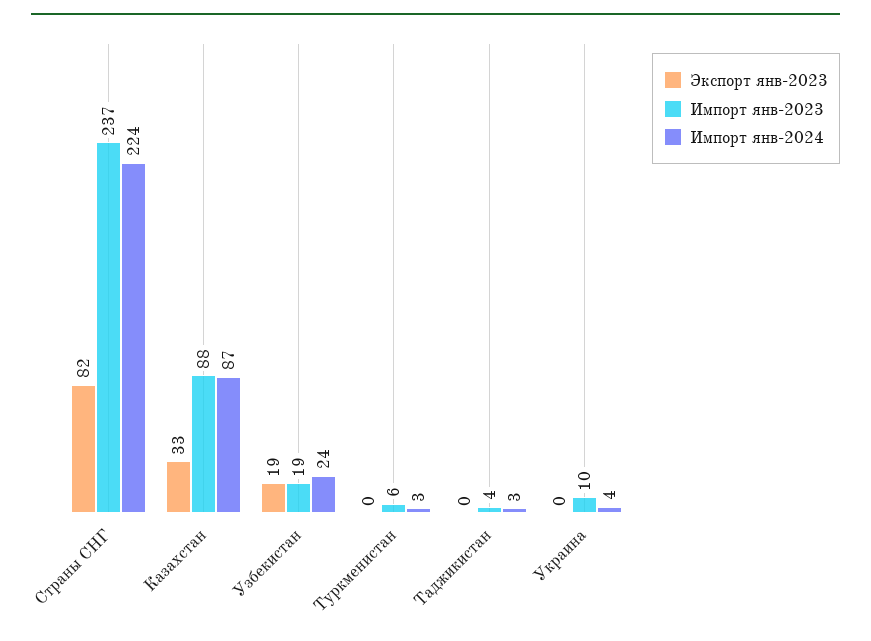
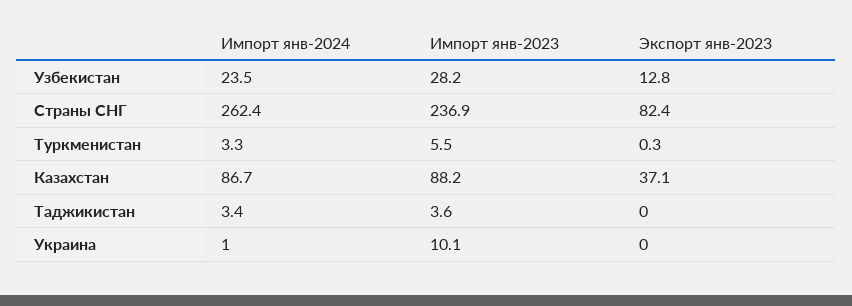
Импорт янв-2024, Страны СНГ: 224 -> 262.4
Экспорт янв-2023, Казахстан: 33 -> 37.1
Экспорт янв-2023, Узбекистан: 19 -> 12.8
Импорт янв-2023, Узбекистан: 19 -> 28.2
Импорт янв-2024, Украина: 4 -> 1

